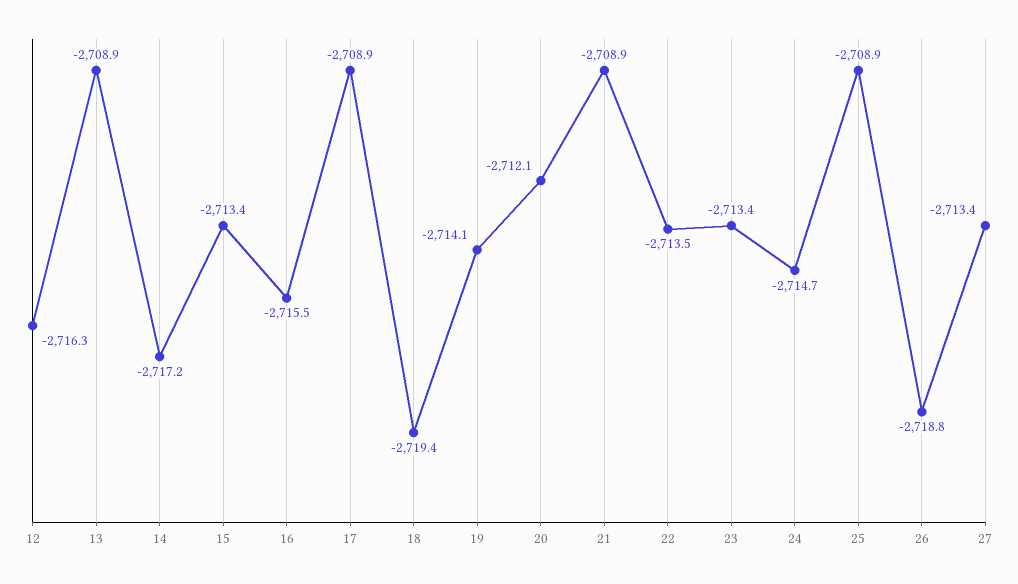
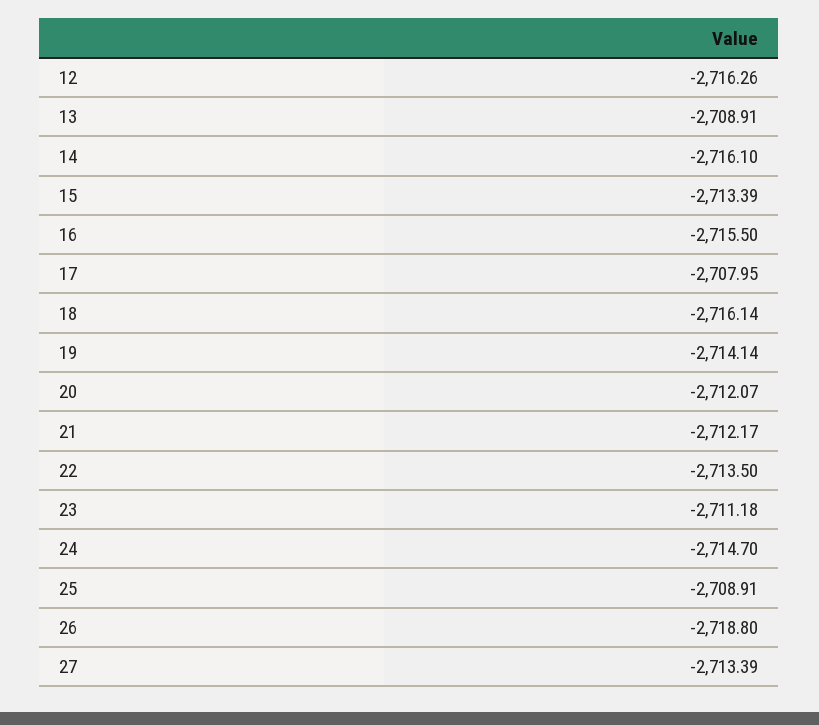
14: -2717.2 -> -2716.1
17: -2708.9 -> -2707.95
18: -2719.4 -> -2716.14
21: -2708.9 -> -2712.17
23: -2713.4 -> -2711.18

